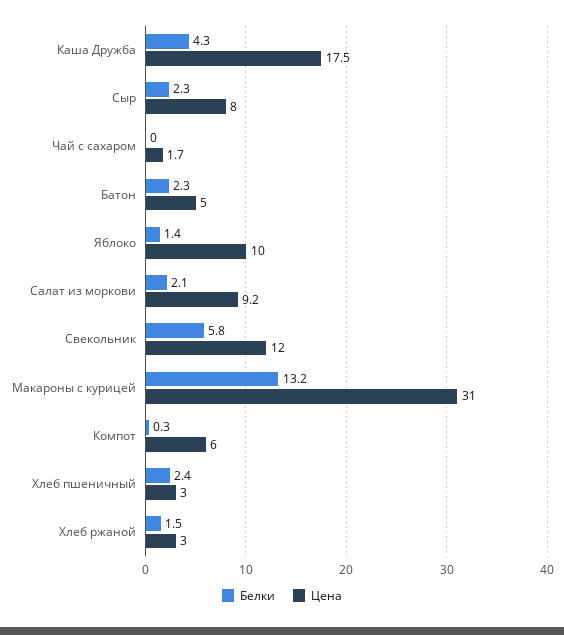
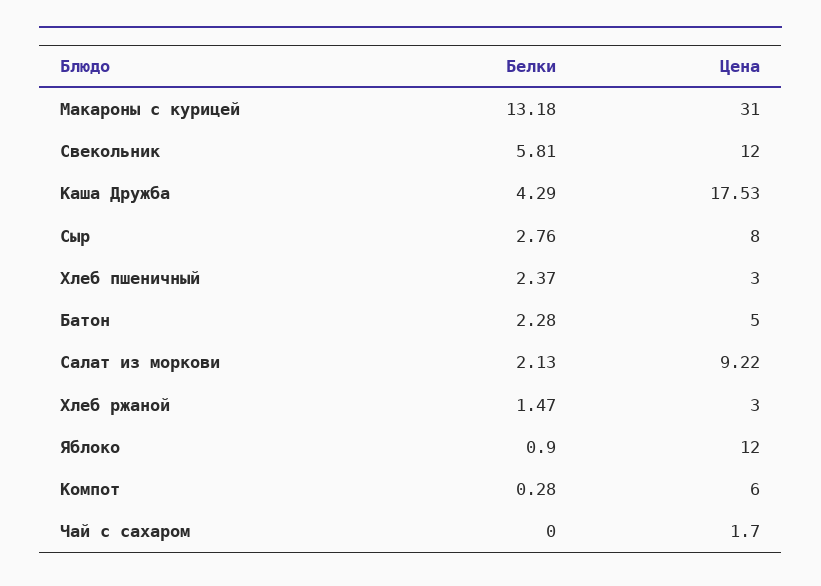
Белки, Сыр: 2.3 -> 2.76
Белки, Яблоко: 1.4 -> 0.9
Цена, Яблоко: 10 -> 12

